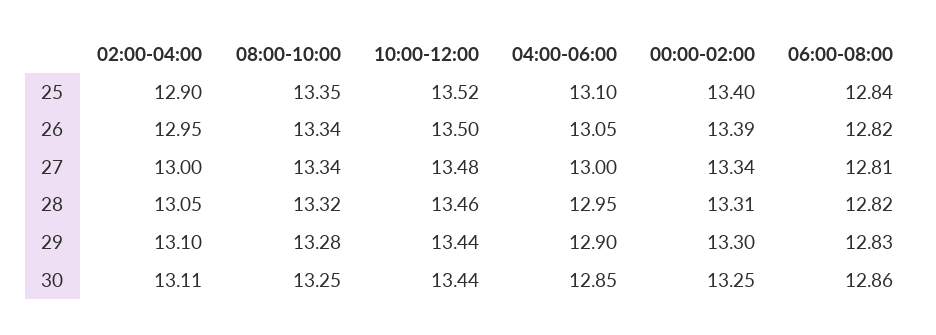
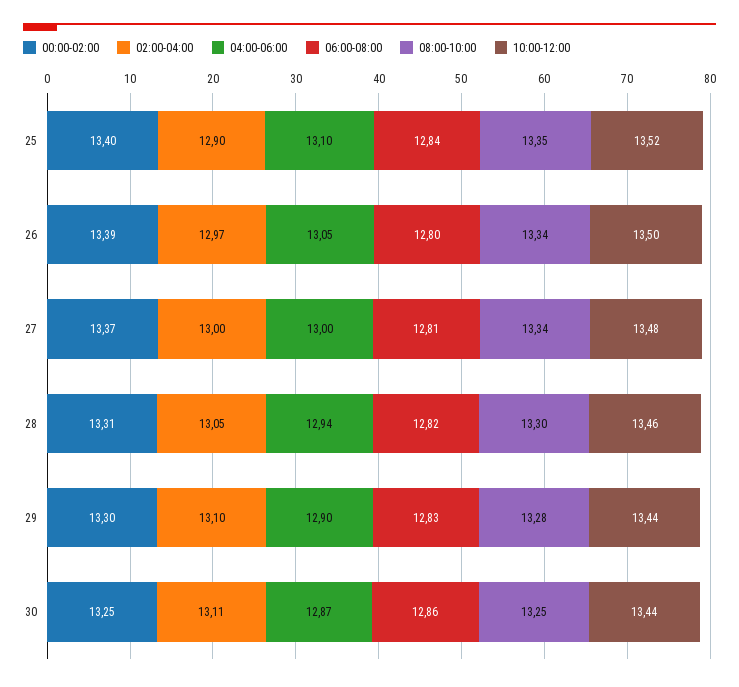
02:00-04:00, 26: 12.95 -> 12.97
06:00-08:00, 26: 12.82 -> 12.8
00:00-02:00, 27: 13.34 -> 13.37
08:00-10:00, 28: 13.32 -> 13.3
04:00-06:00, 28: 12.95 -> 12.94
04:00-06:00, 30: 12.85 -> 12.87

